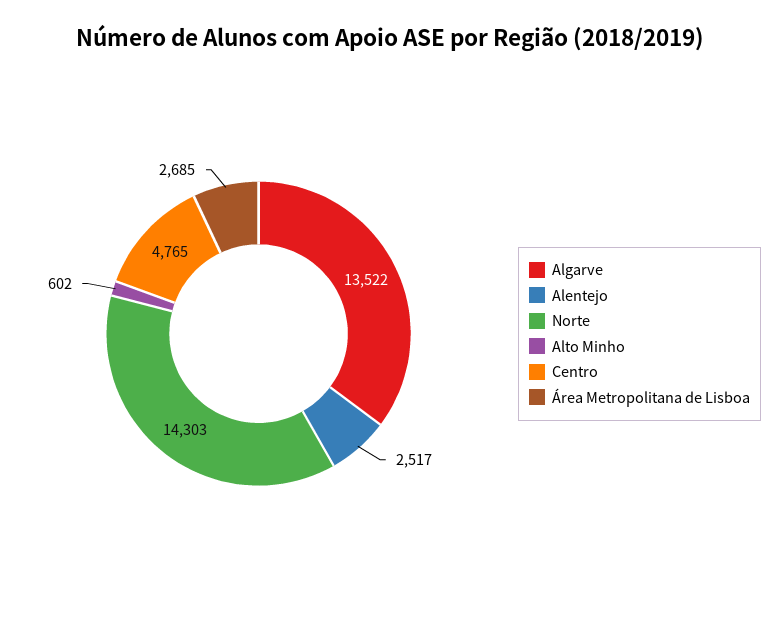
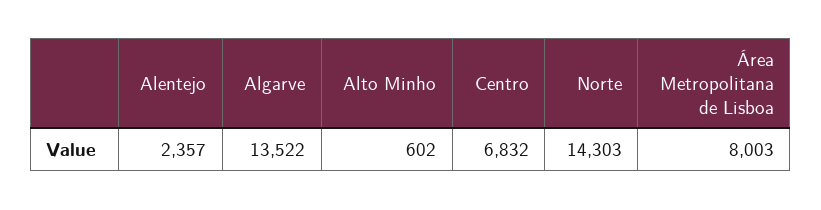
Alentejo: 2517 -> 2357
Centro: 4765 -> 6832
Área Metropolitana de Lisboa: 2685 -> 8003

